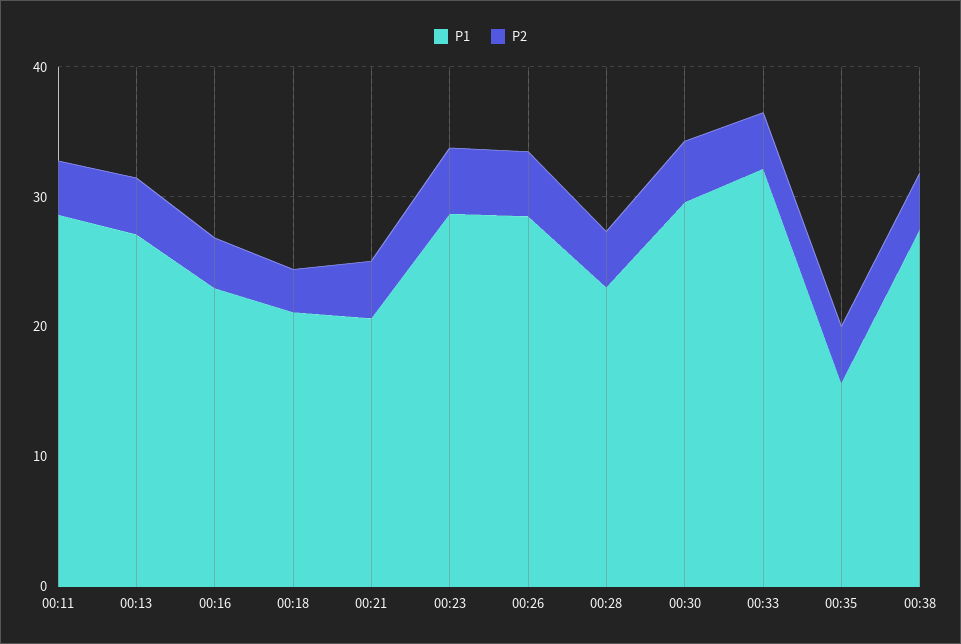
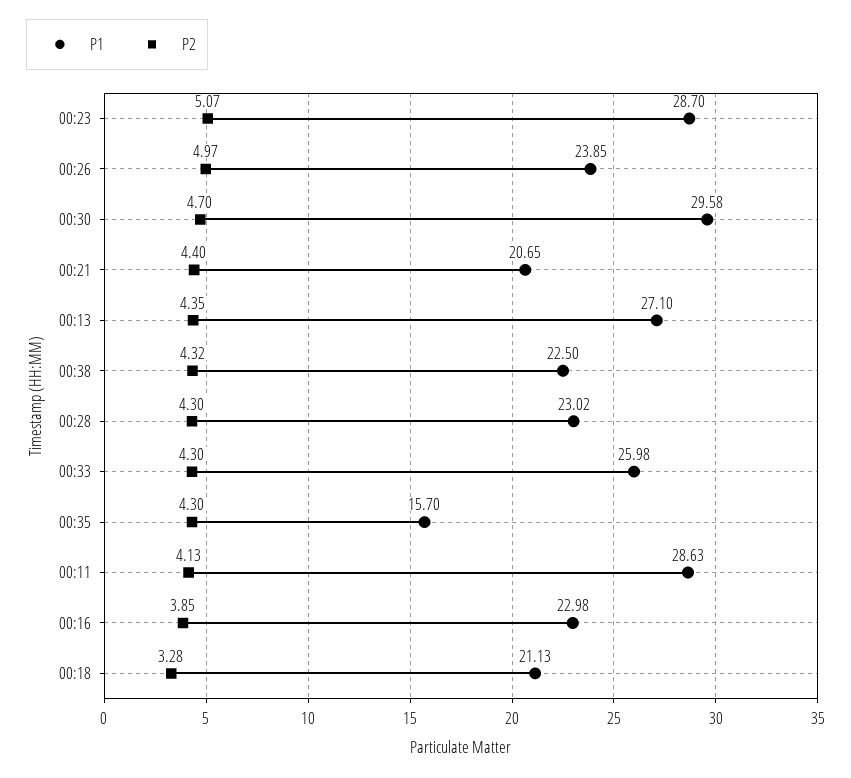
P1, 00:26: 28 -> 23.85
P1, 00:33: 32 -> 25.98
P1, 00:38: 28 -> 22.5

